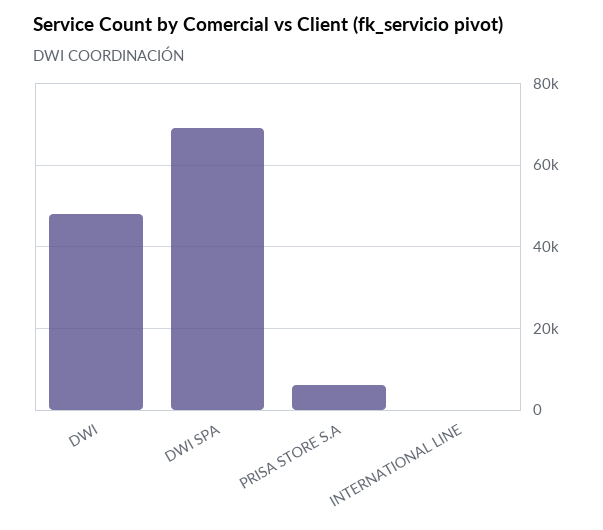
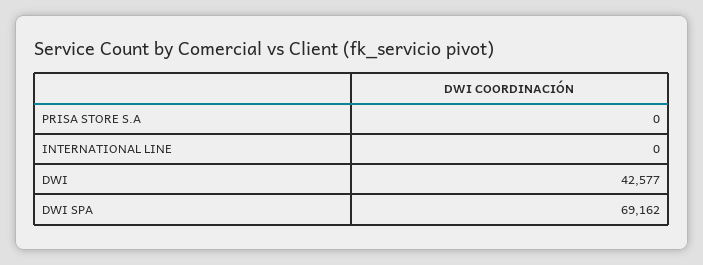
DWI: 48000 -> 42577
PRISA STORE S.A: 6000 -> 0

